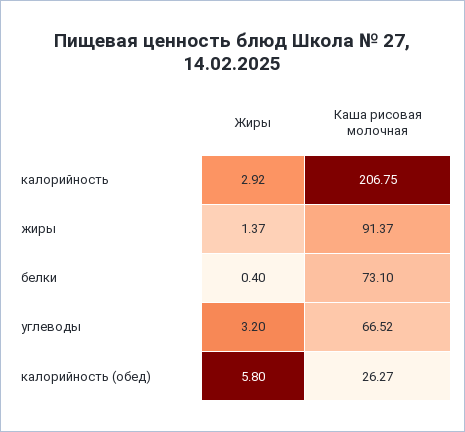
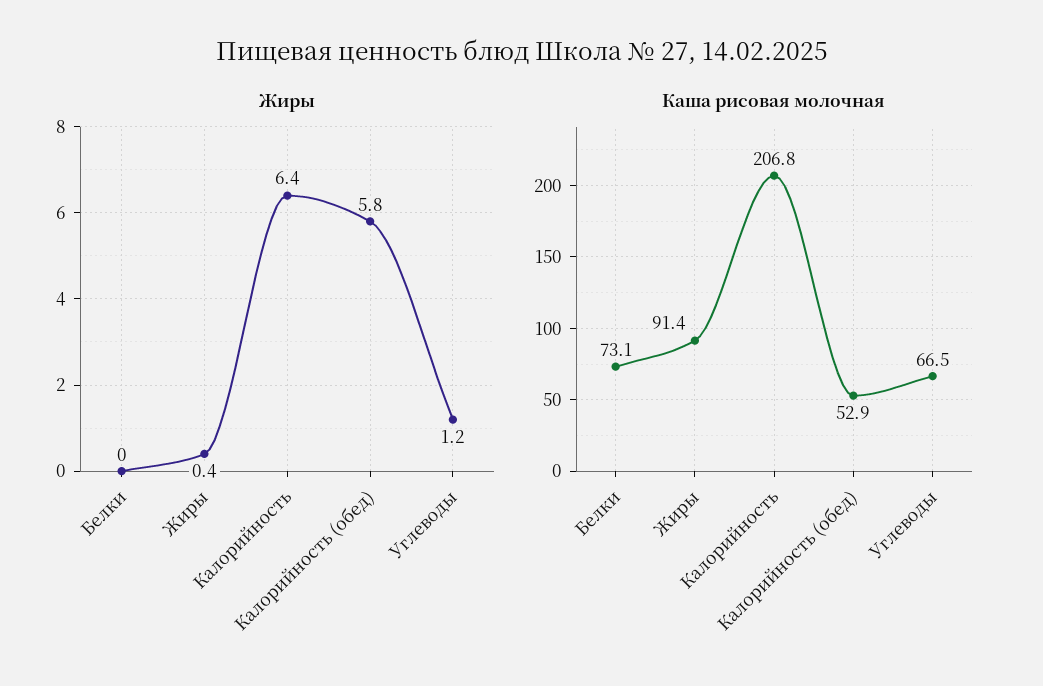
Жиры, калорийность: 2.92 -> 6.4
Жиры, жиры: 1.37 -> 0.4
Жиры, белки: 0.4 -> 0
Жиры, углеводы: 3.2 -> 1.2
Каша рисовая молочная, калорийность (обед): 26.27 -> 52.9

